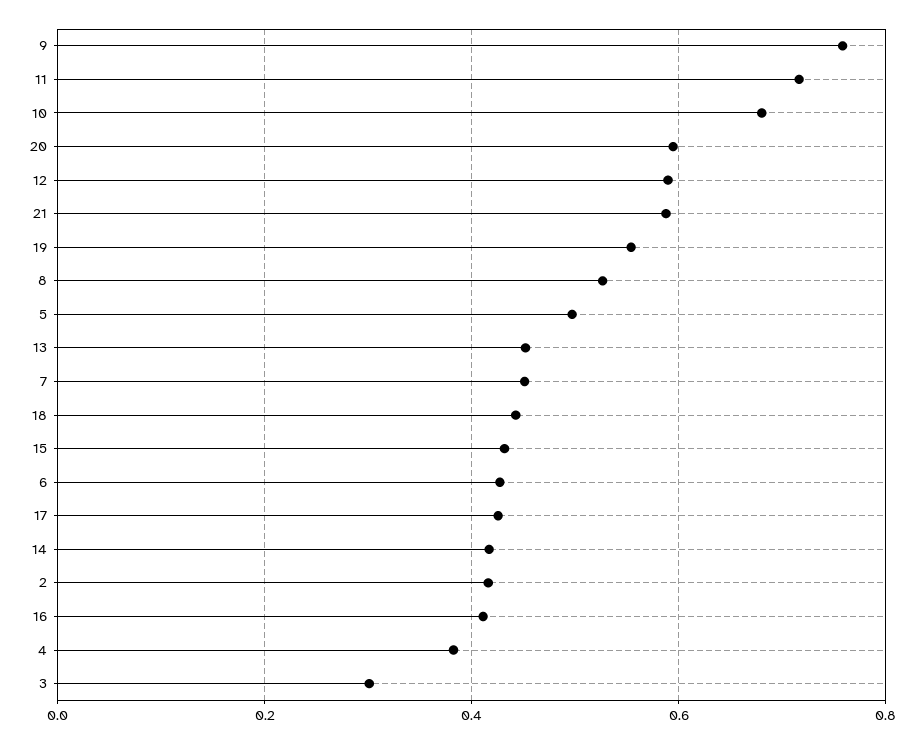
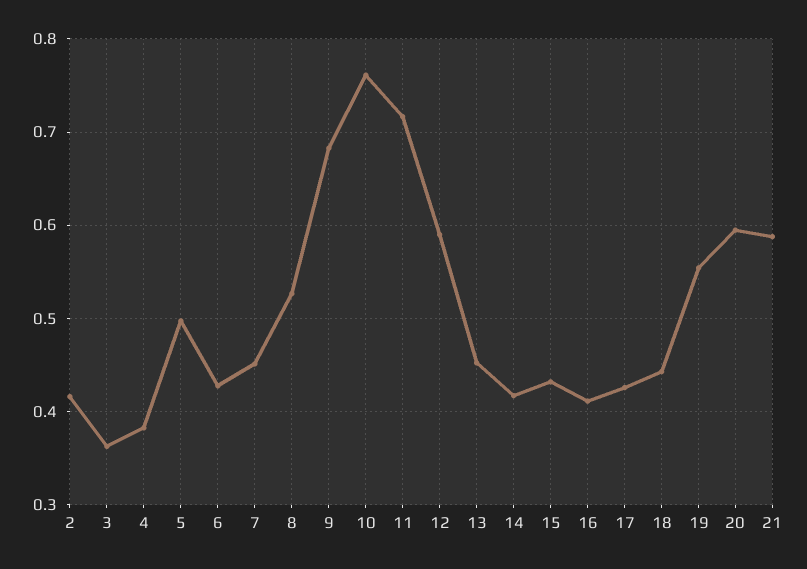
9: 0.76 -> 0.68
10: 0.68 -> 0.76
3: 0.3 -> 0.36

